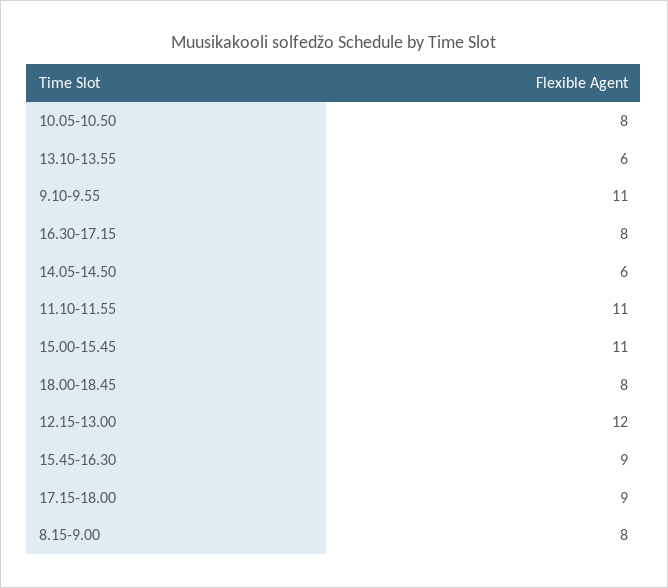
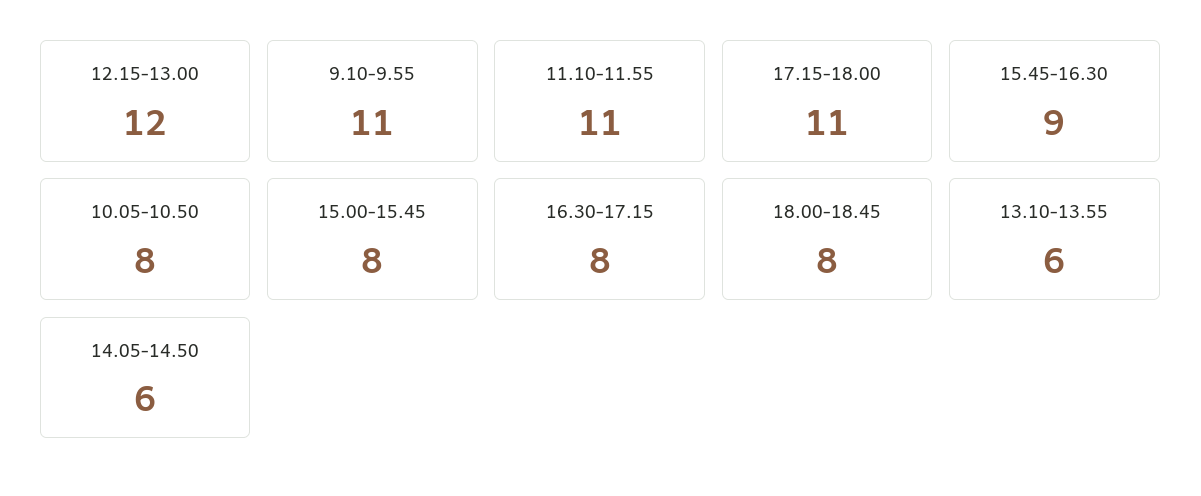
15.00-15.45: 11 -> 8
17.15-18.00: 9 -> 11
8.15-9.00: 8 -> none

